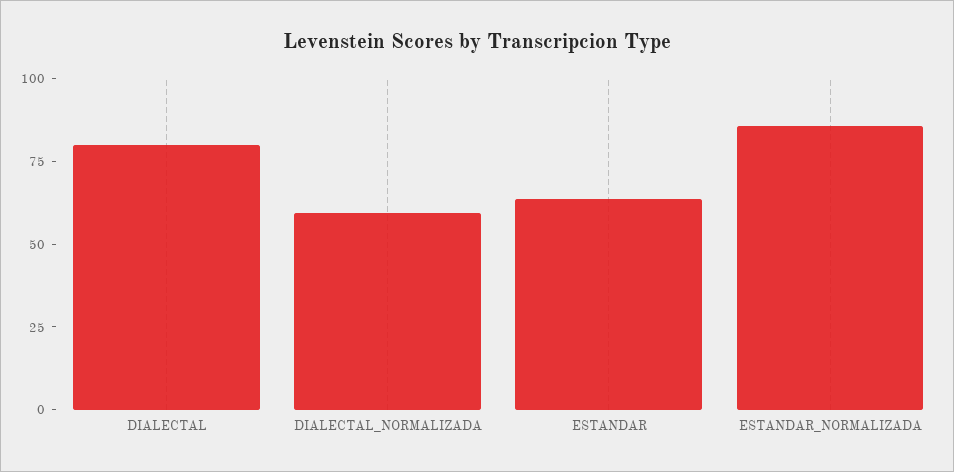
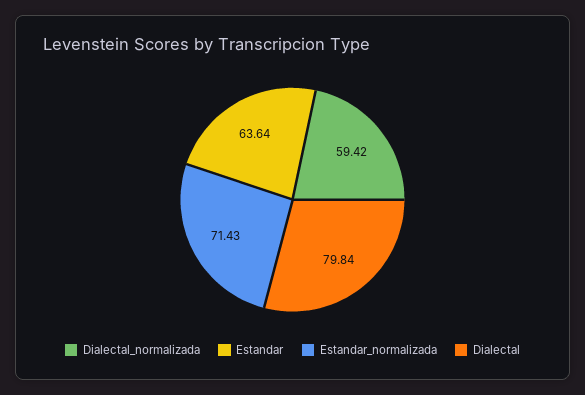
ESTANDAR_NORMALIZADA: 85 -> 71.43

